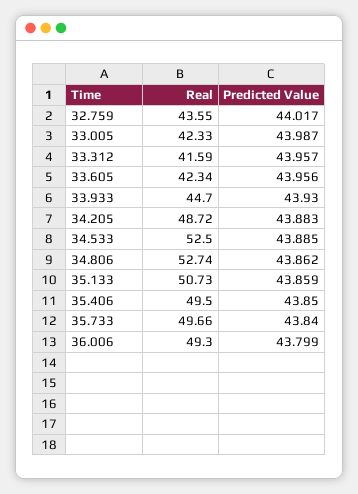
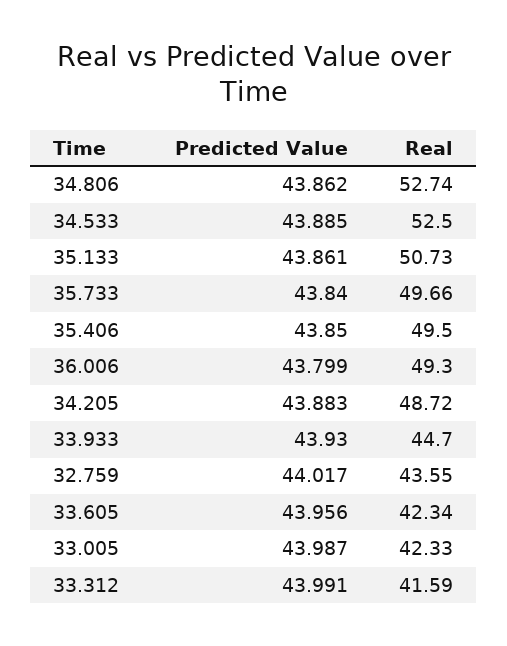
Predicted Value, 33.312: 43.957 -> 43.991
Predicted Value, 35.133: 43.859 -> 43.861

